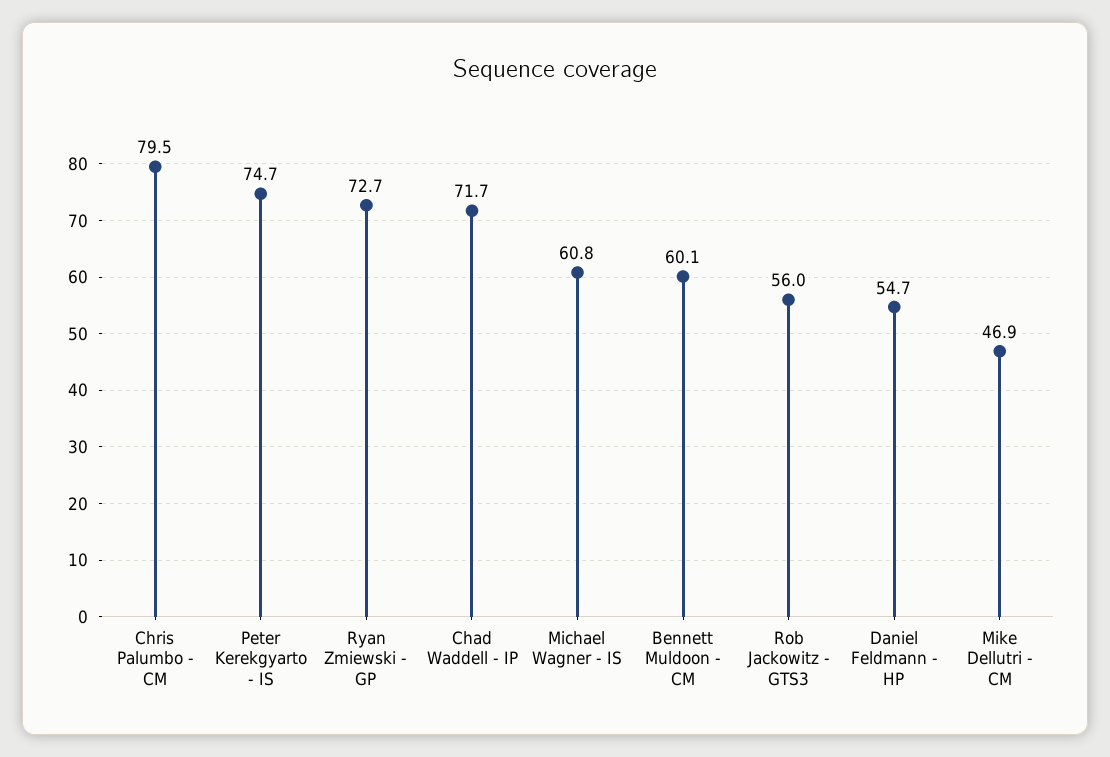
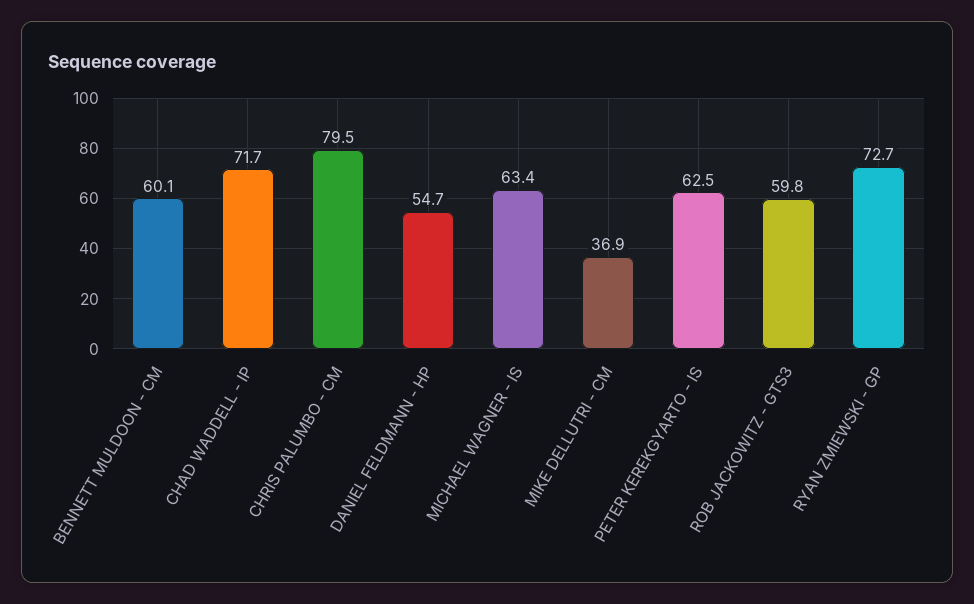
Peter Kerekgyarto - IS: 74.7 -> 62.5
Michael Wagner - IS: 60.8 -> 63.4
Rob Jackowitz - GTS3: 56 -> 59.8
Mike Dellutri - CM: 46.9 -> 36.9

